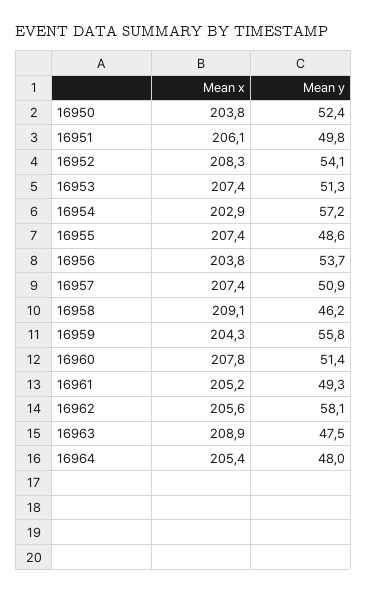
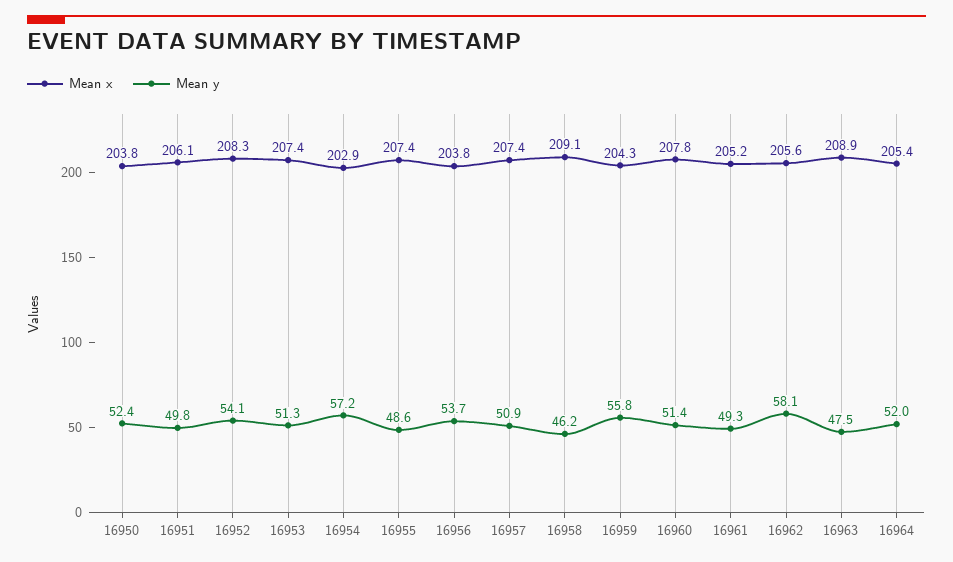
Mean y, 16964: 48 -> 52

